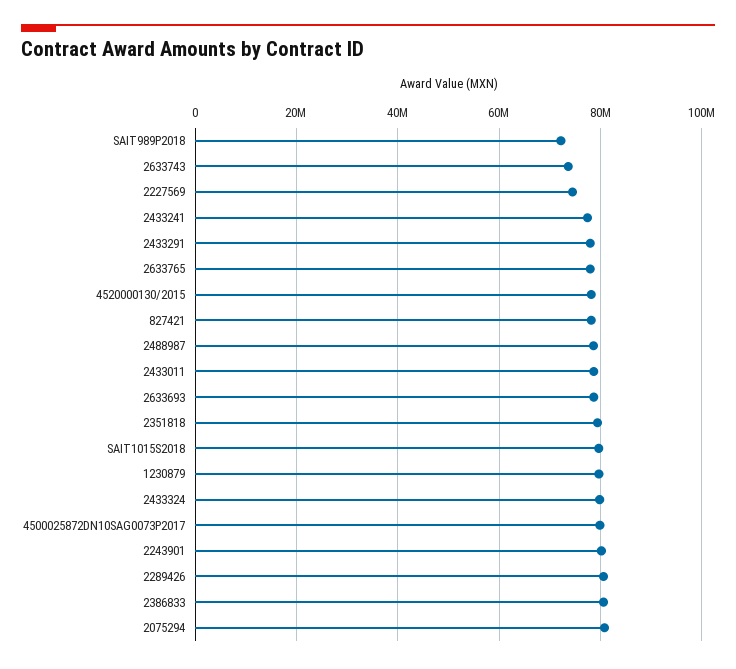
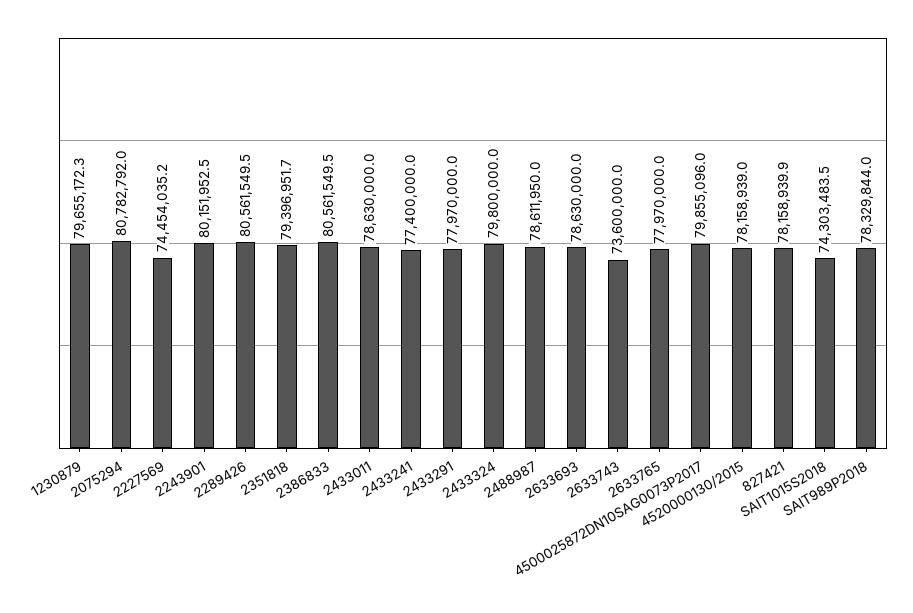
SAIT989P2018: 72000000 -> 78329844
SAIT1015S2018: 80000000 -> 74303483.5

